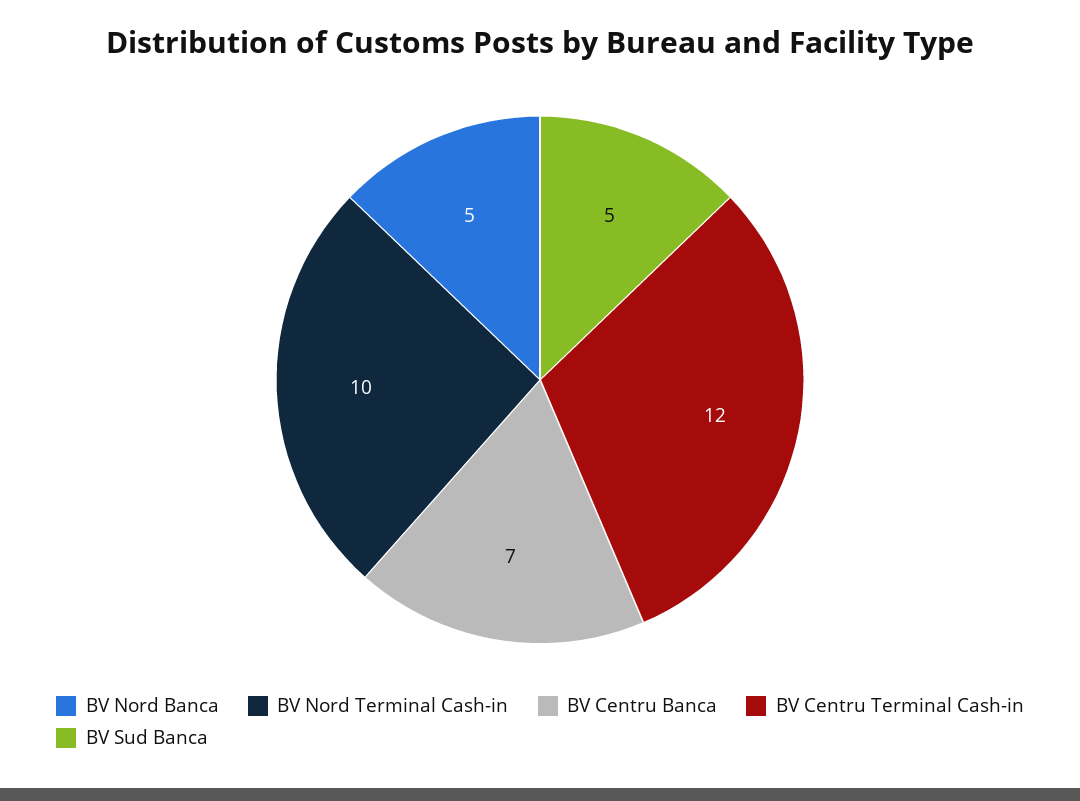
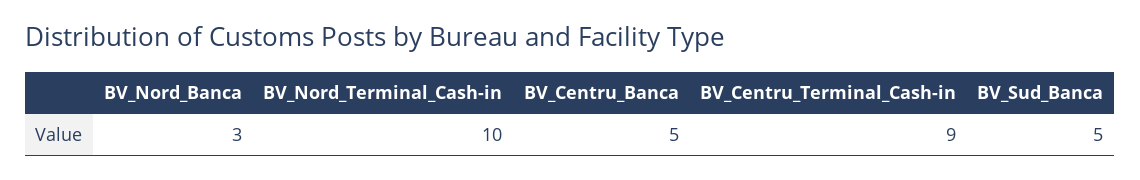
BV Nord Banca: 5 -> 3
BV Centru Banca: 7 -> 5
BV Centru Terminal Cash-in: 12 -> 9

